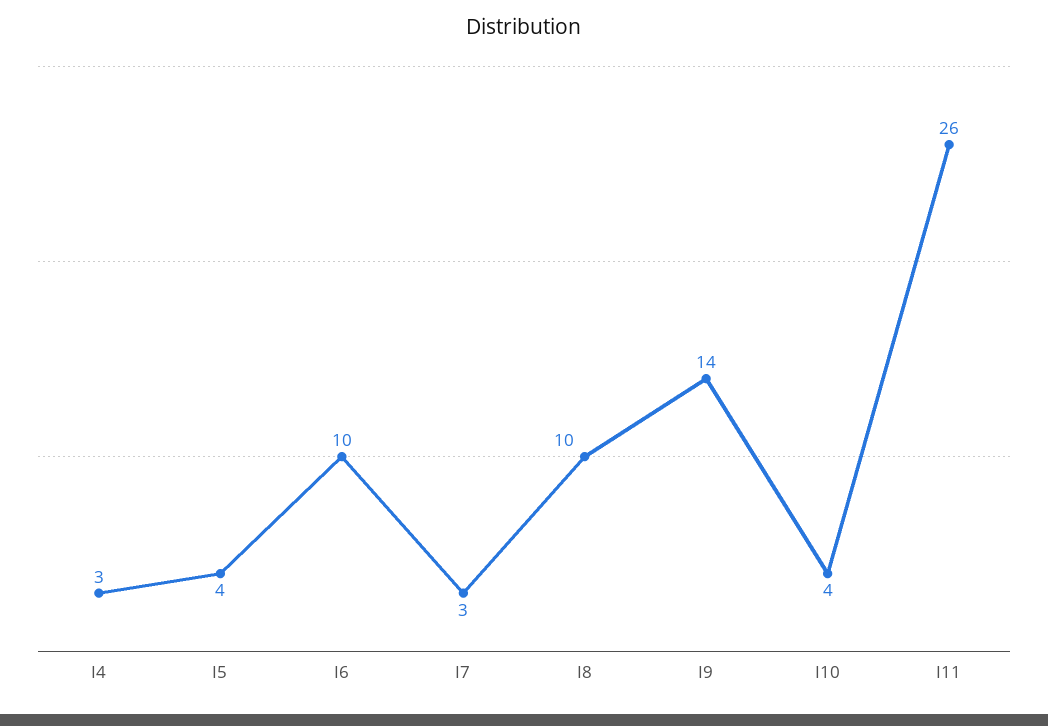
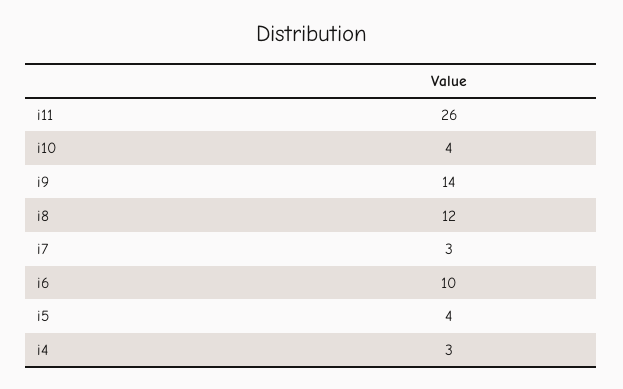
I8: 10 -> 12

